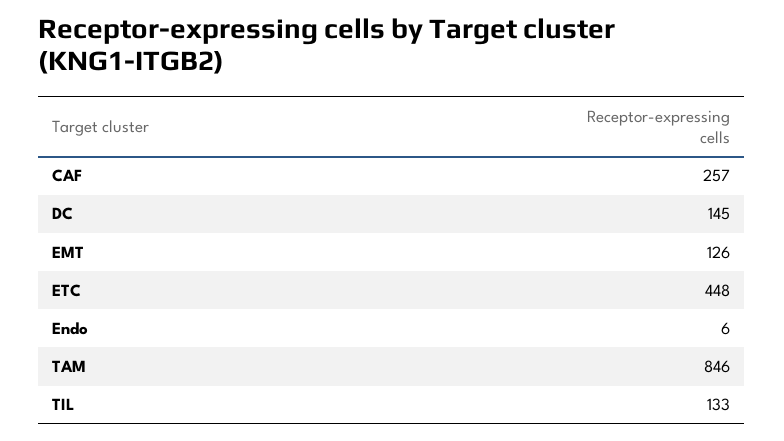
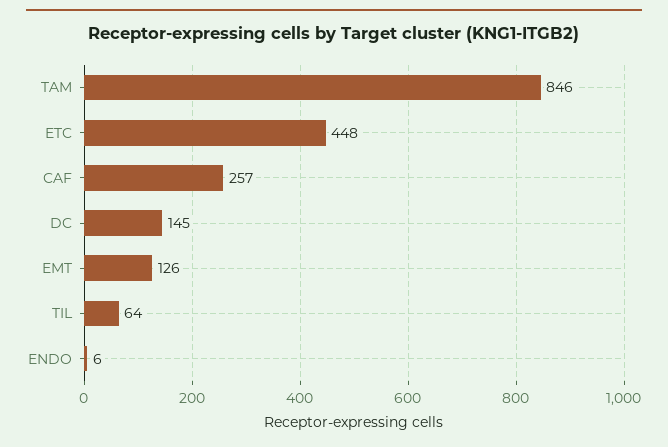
TIL: 133 -> 64

